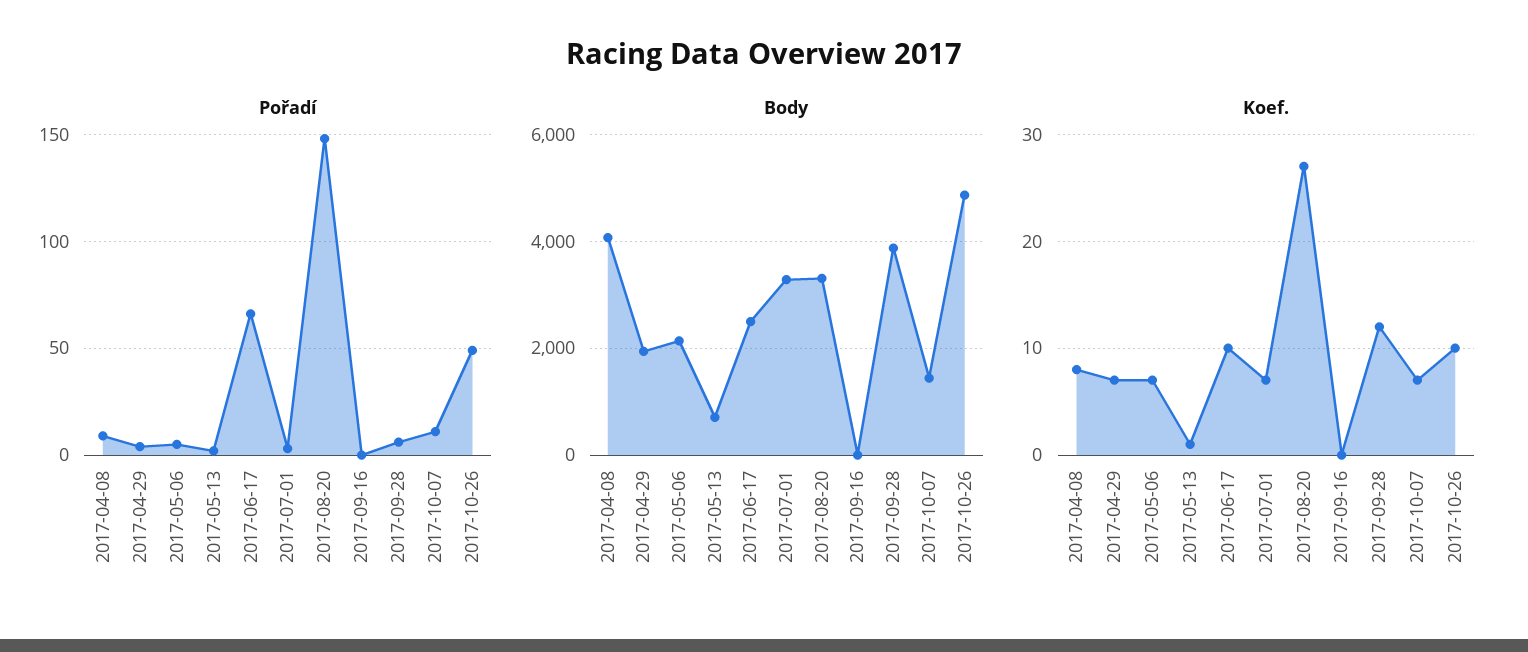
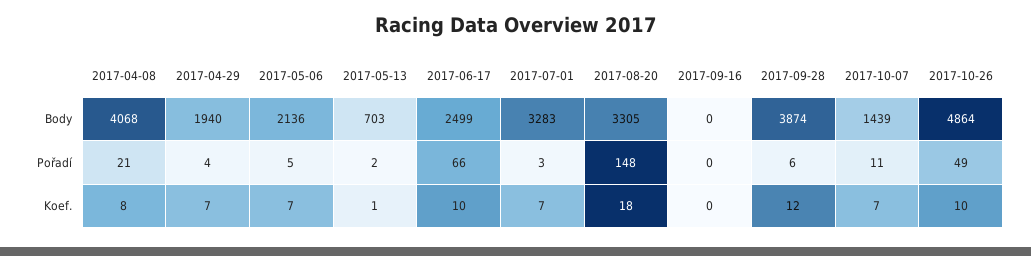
Pořadí, 2017-04-08: 10 -> 21
Koef., 2017-08-20: 27 -> 18

